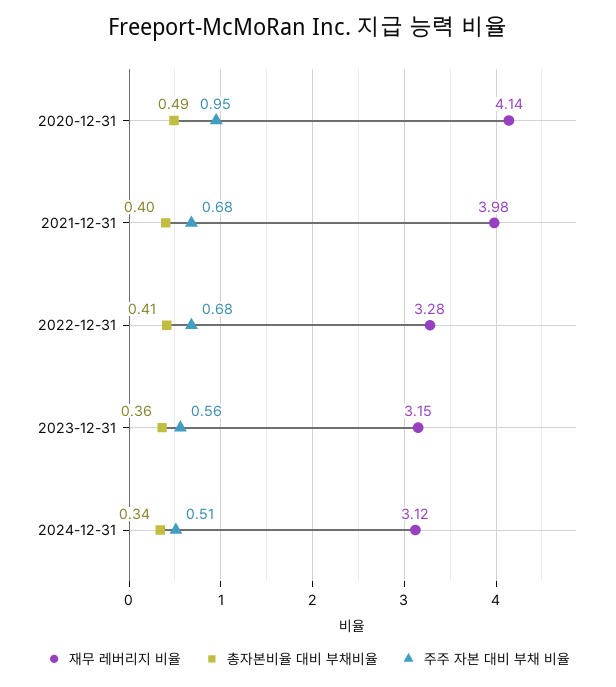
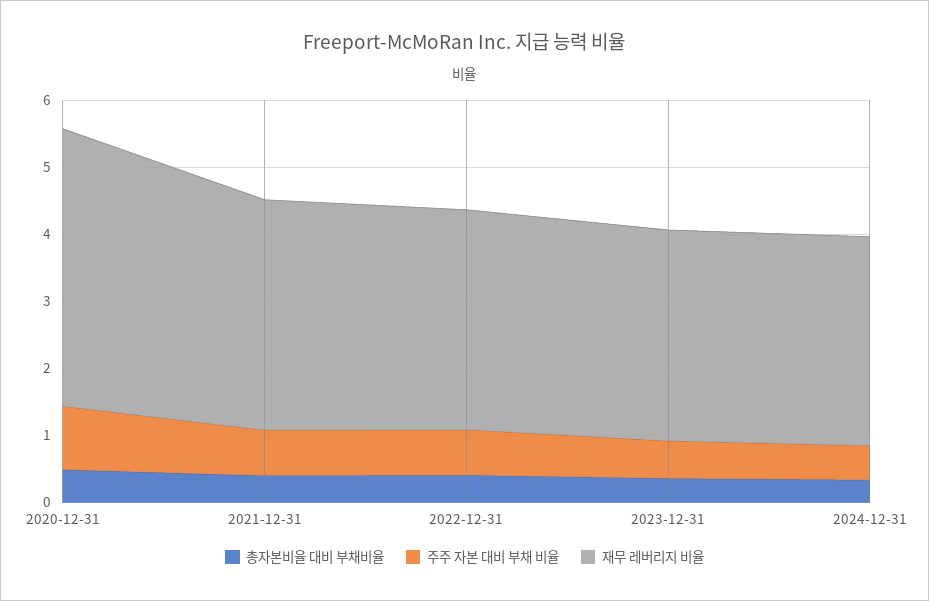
재무 레버리지 비율, 2021-12-31: 3.98 -> 3.4

